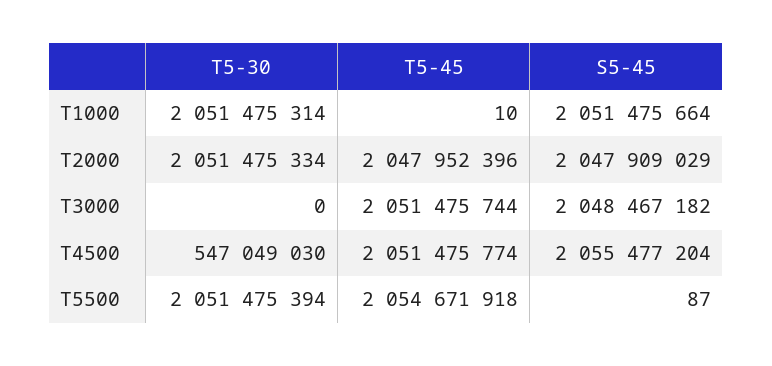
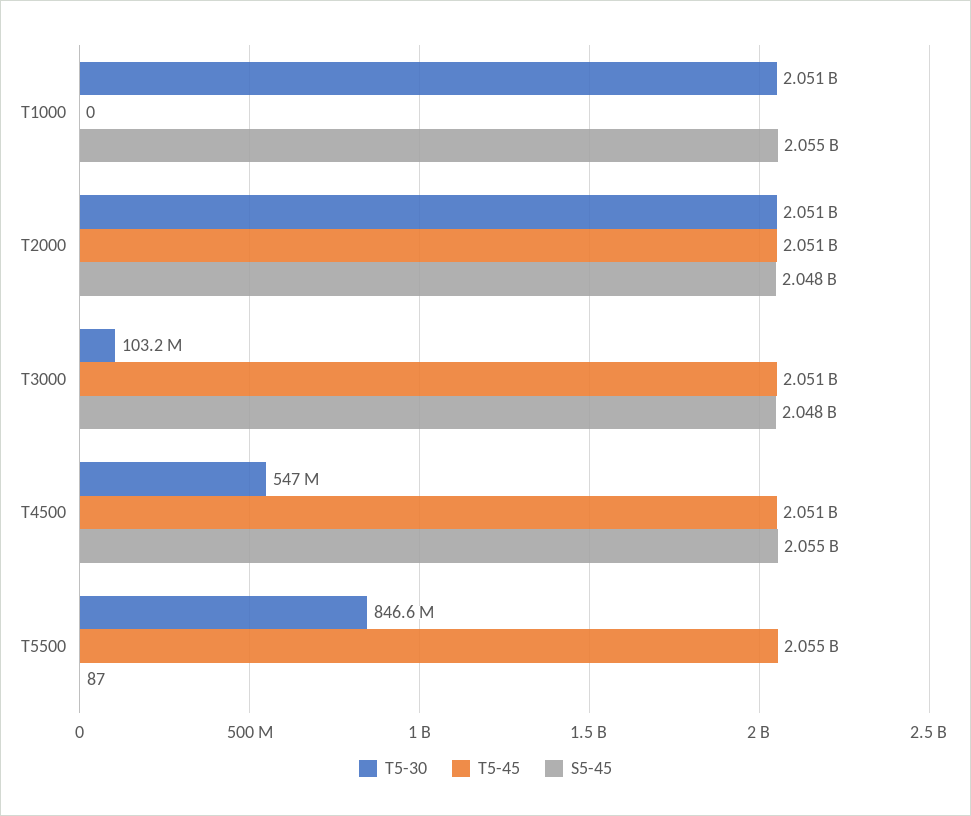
T5-45, T1000: 10 -> 0
S5-45, T1000: 2051475664 -> 2055000000
T5-45, T2000: 2047952396 -> 2051000000
T5-30, T3000: 0 -> 103200000
T5-30, T5500: 2051475394 -> 846600000

